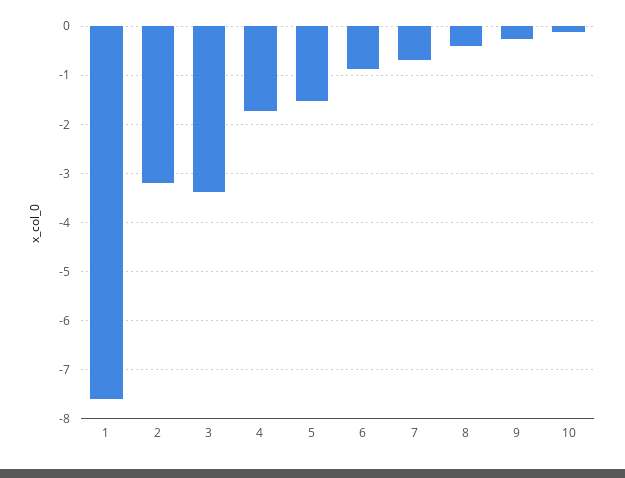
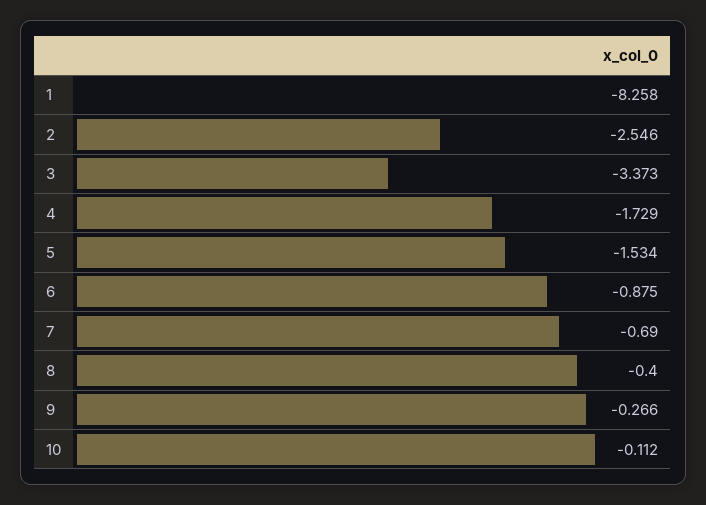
1: -7.6 -> -8.258
2: -3.2 -> -2.546

